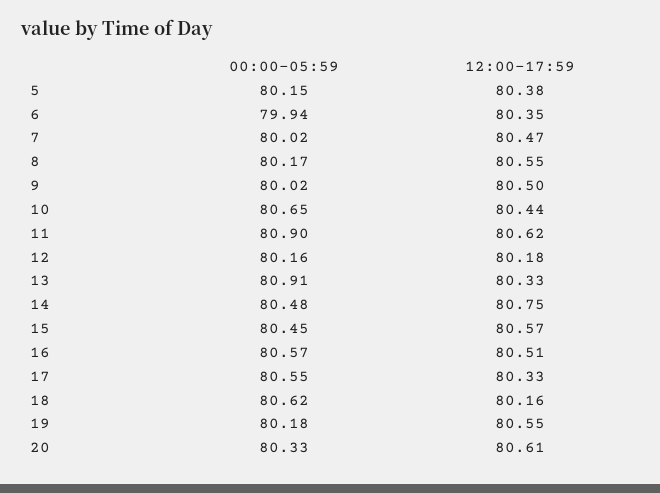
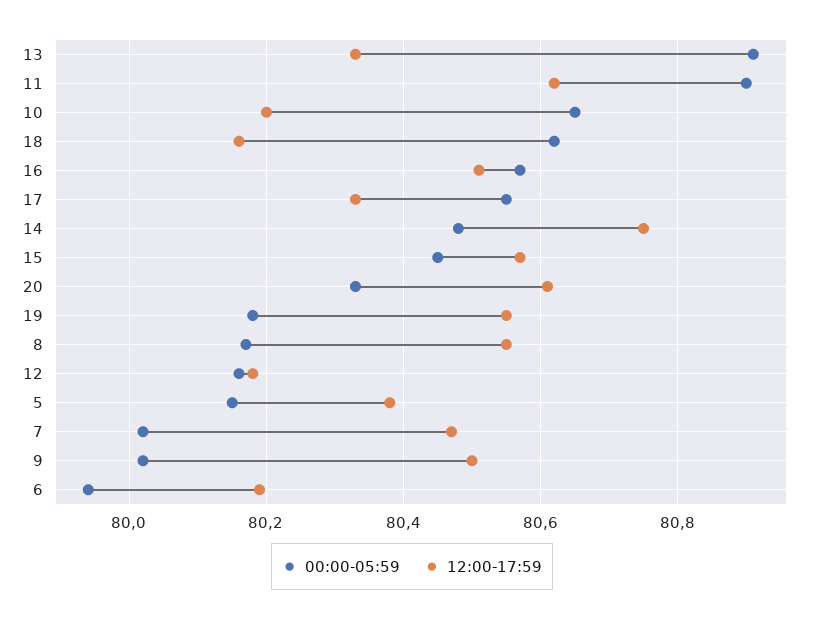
12:00-17:59, 6: 80.35 -> 80.2
12:00-17:59, 10: 80.44 -> 80.2

